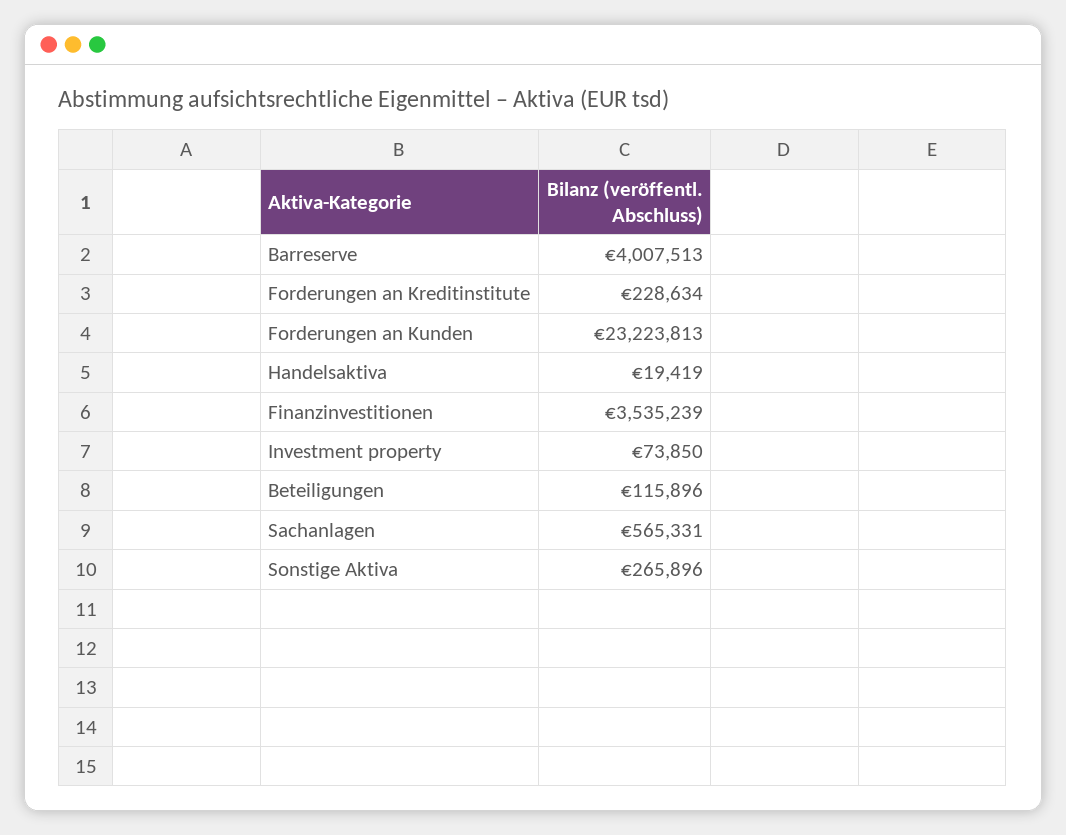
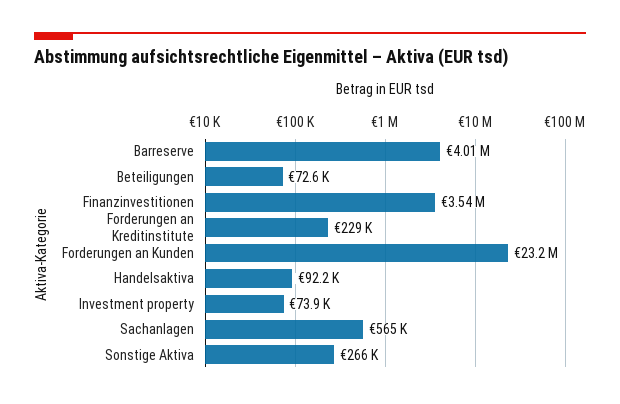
Handelsaktiva: 19419 -> 92200
Beteiligungen: 115896 -> 72600

